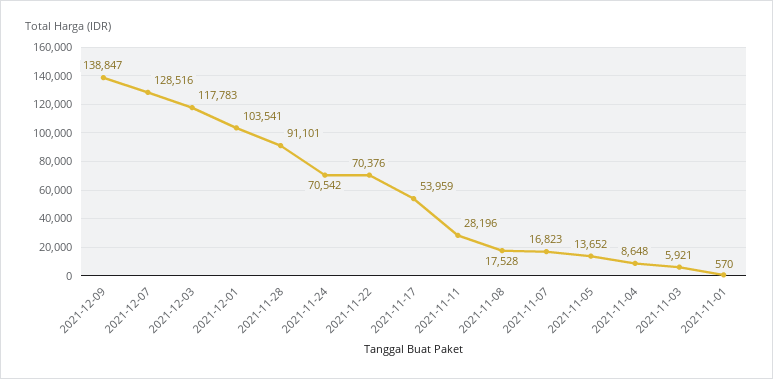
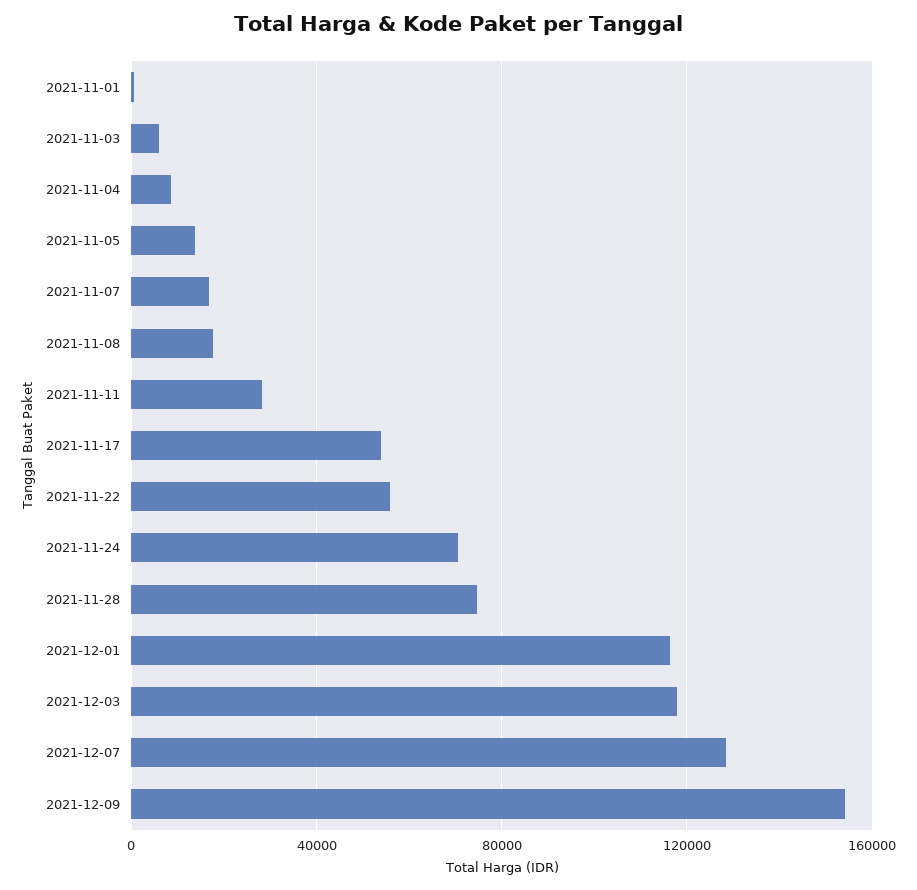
2021-12-09: 138847 -> 155000
2021-12-01: 103541 -> 115000
2021-11-28: 91101 -> 75000
2021-11-22: 70376 -> 55000

